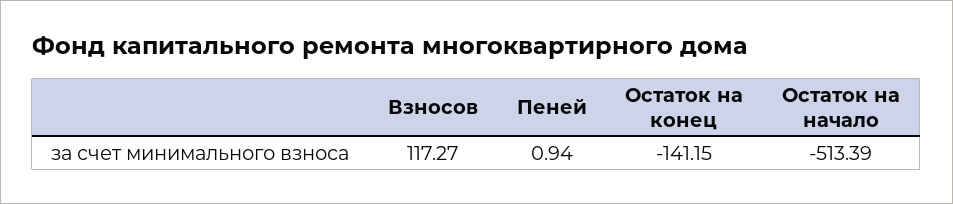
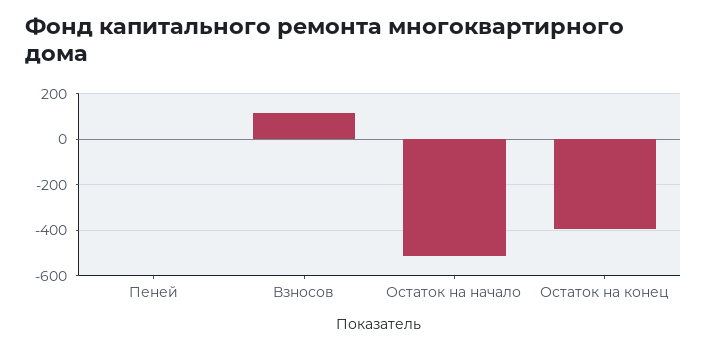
Остаток на конец: -141.15 -> -400

